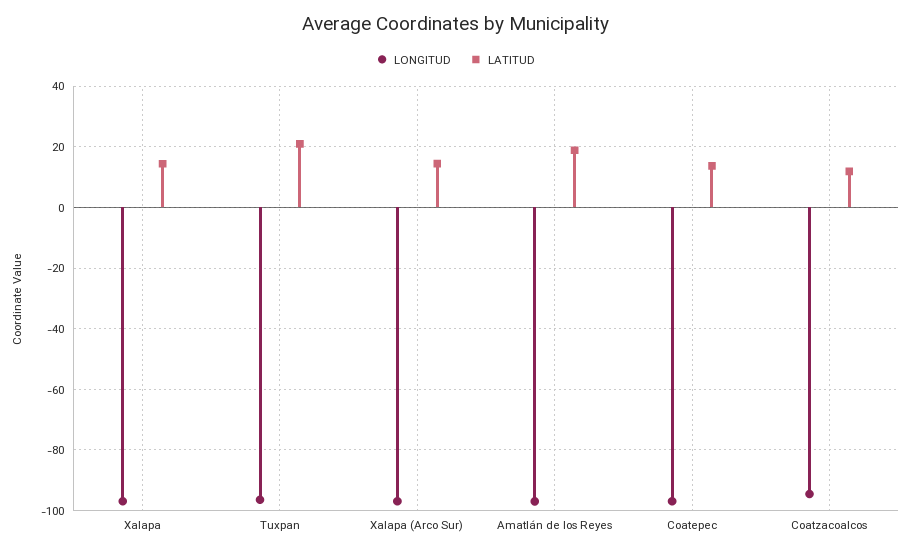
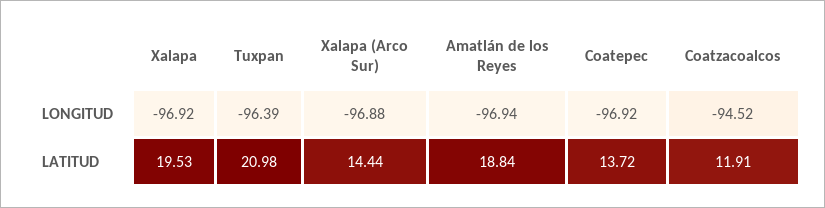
LATITUD, Xalapa: 14 -> 19.53

